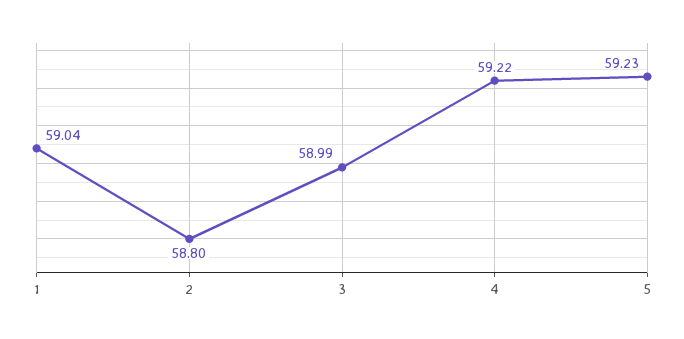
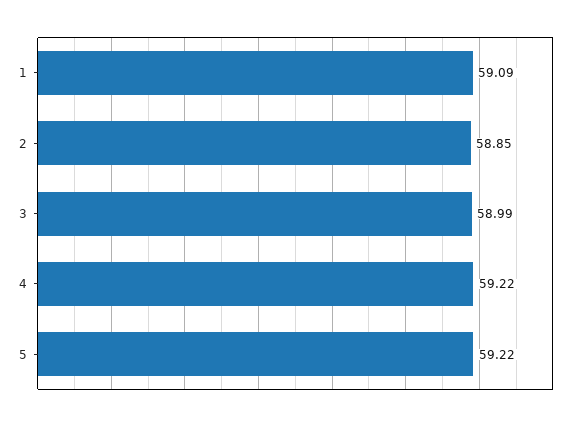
1: 59.04 -> 59.09
2: 58.8 -> 58.85
5: 59.23 -> 59.22

